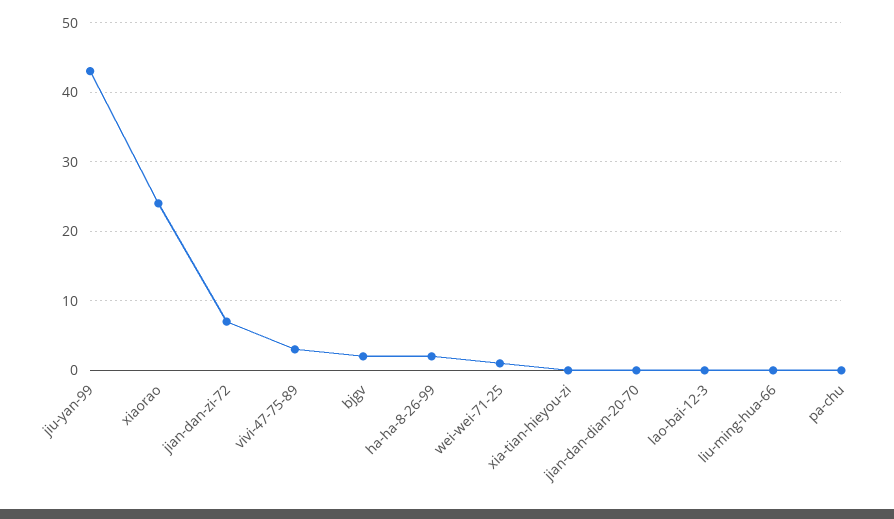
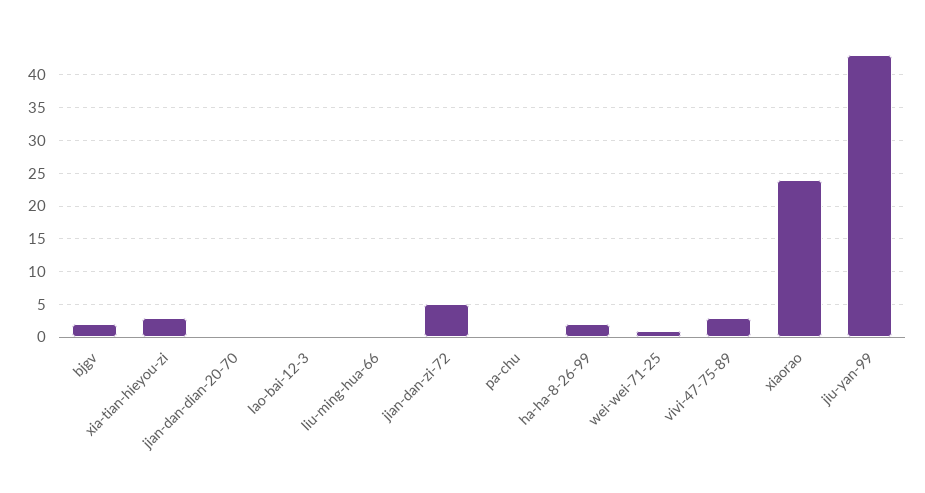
jian-dan-zi-72: 7 -> 5
xia-tian-hieyou-zi: 0 -> 3

